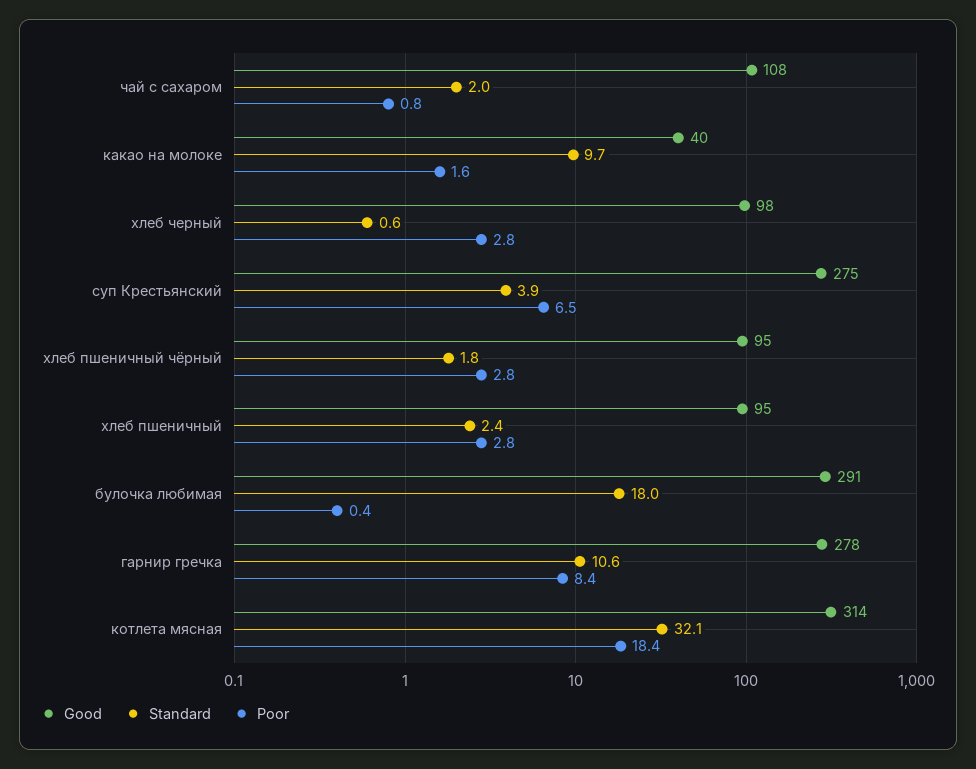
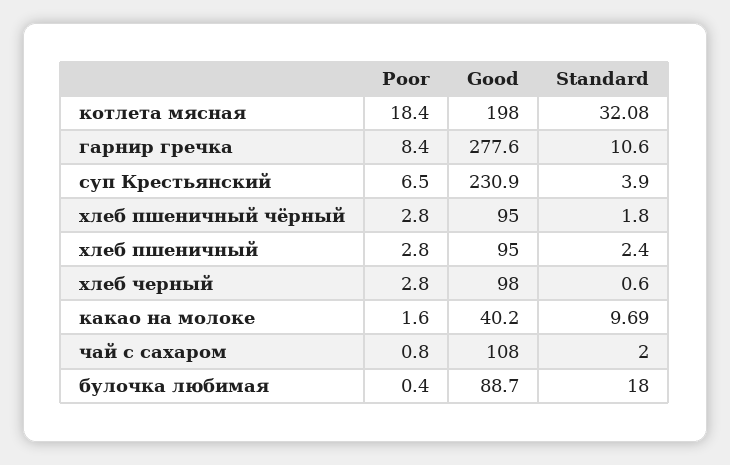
Good, суп Крестьянский: 275 -> 230.9
Good, булочка любимая: 291 -> 88.7
Good, котлета мясная: 314 -> 198

